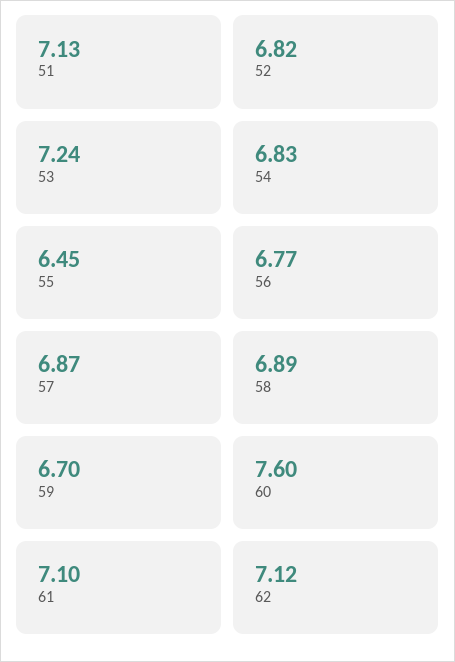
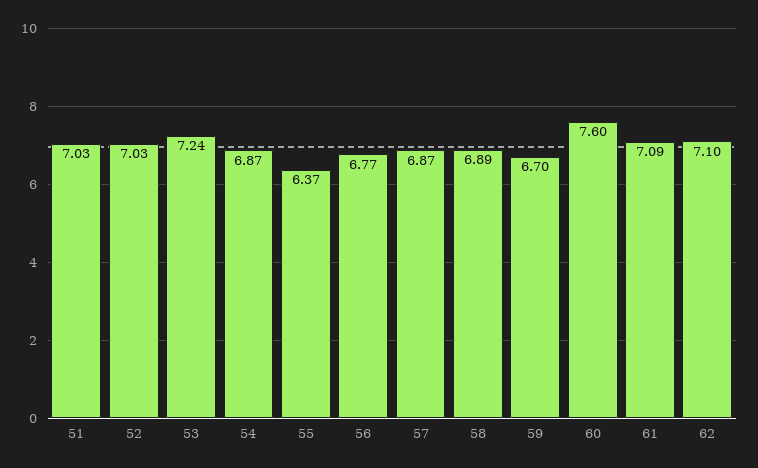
51: 7.13 -> 7.03
52: 6.82 -> 7.03
54: 6.83 -> 6.87
55: 6.45 -> 6.37
61: 7.1 -> 7.09
62: 7.12 -> 7.1

